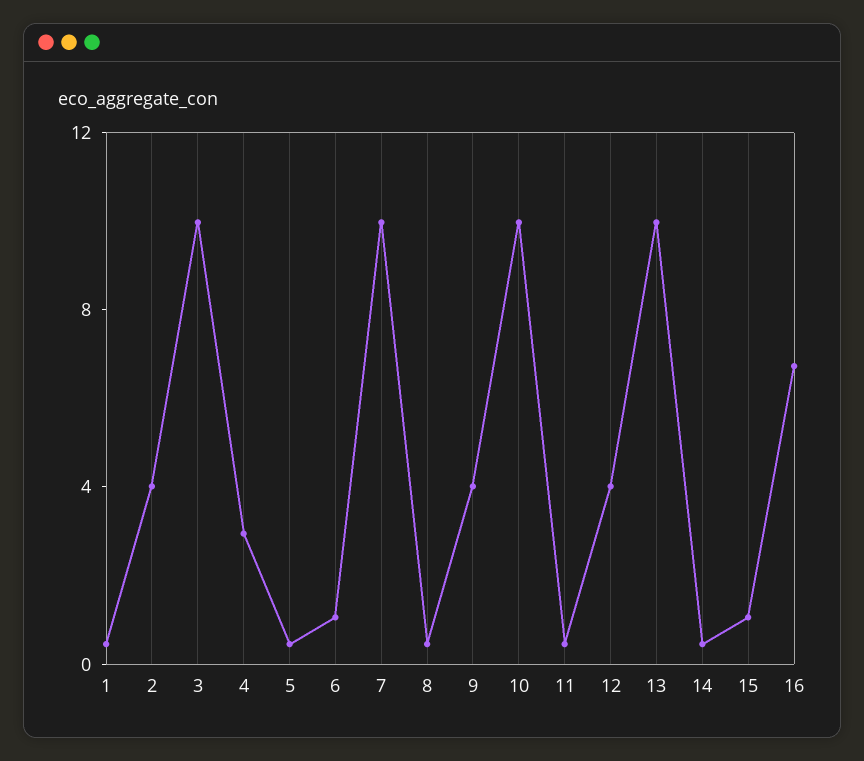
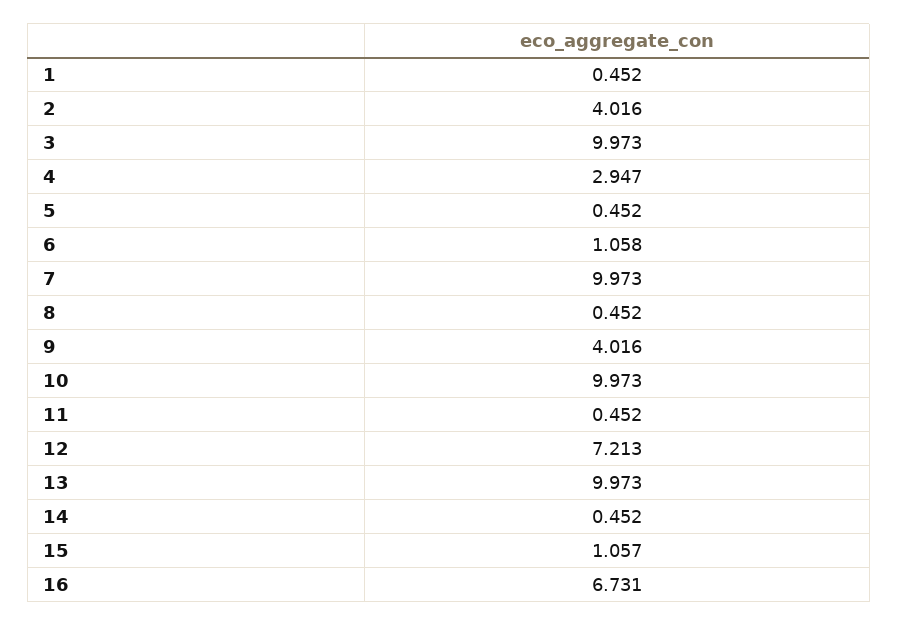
12: 4 -> 7.213

